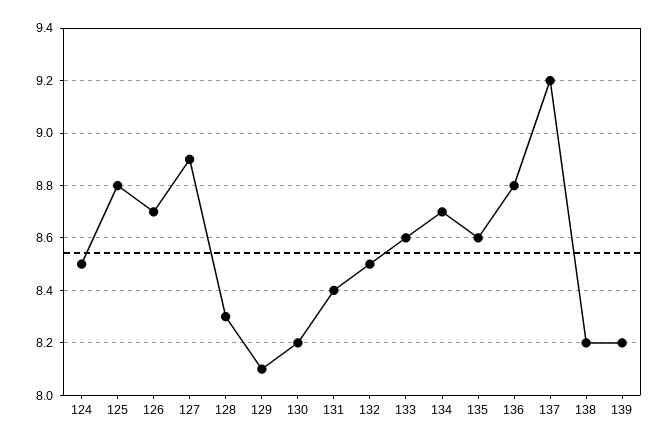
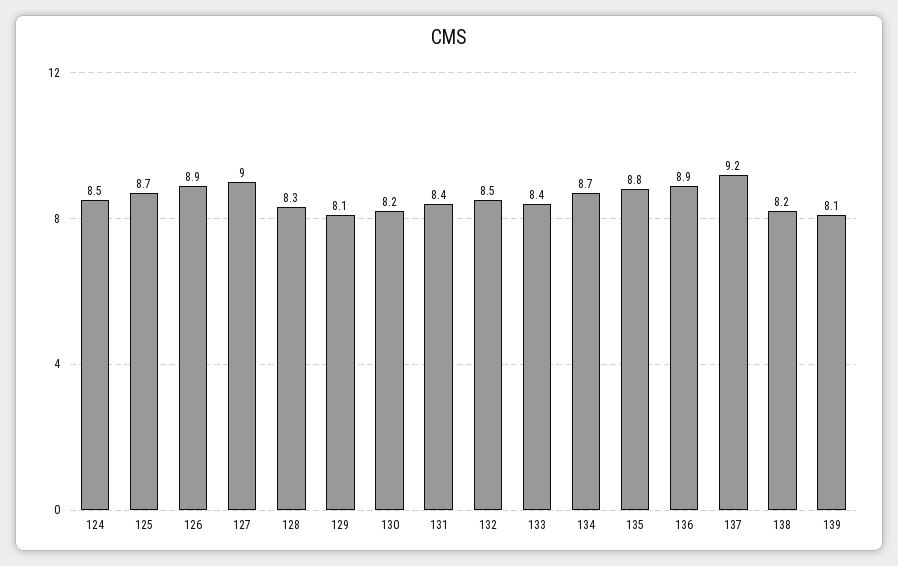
125: 8.8 -> 8.7
126: 8.7 -> 8.9
127: 8.9 -> 9
133: 8.6 -> 8.4
135: 8.6 -> 8.8
136: 8.8 -> 8.9
139: 8.2 -> 8.1

